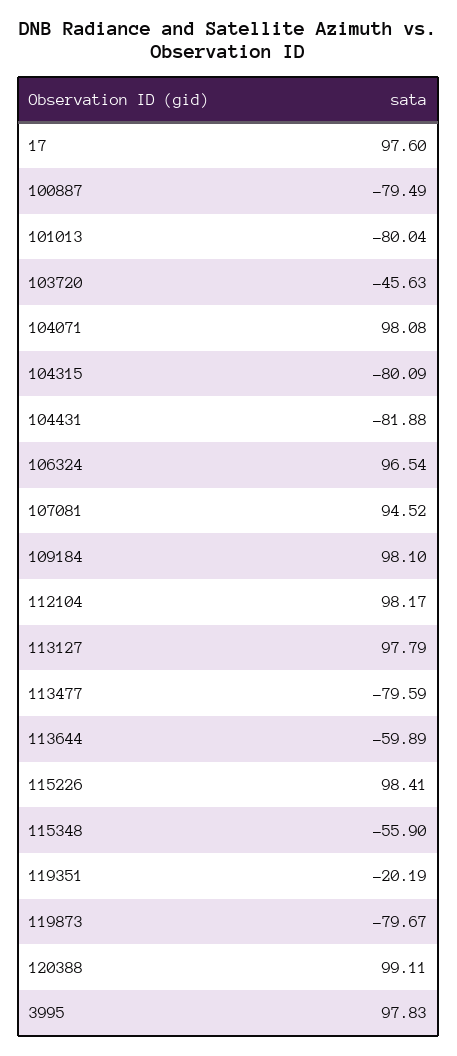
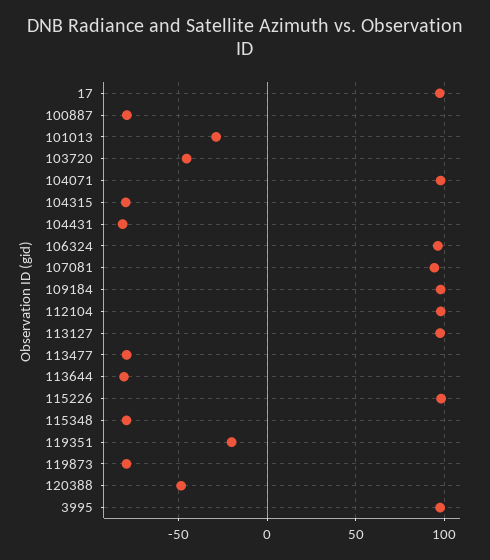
101013: -80.04 -> -30
113644: -59.89 -> -80
115348: -55.9 -> -80
120388: 99.11 -> -50

